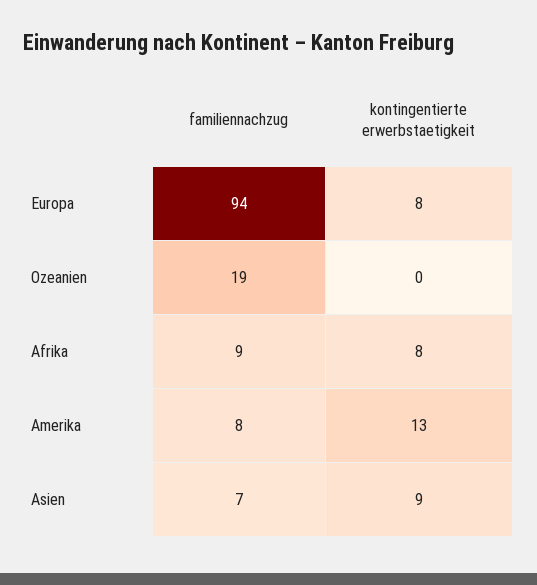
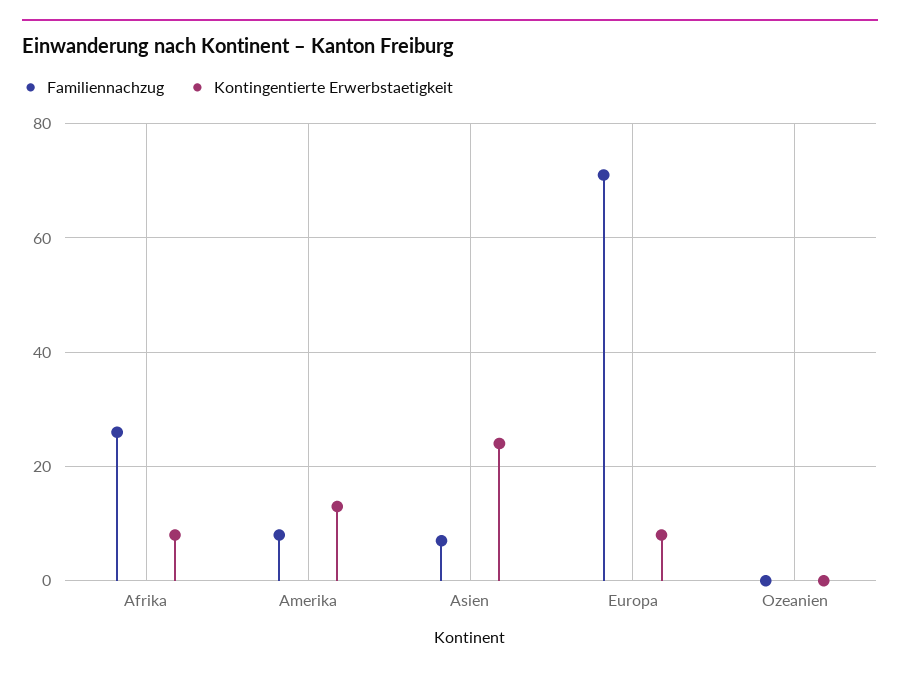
familiennachzug, Europa: 94 -> 70
familiennachzug, Ozeanien: 19 -> 0
familiennachzug, Afrika: 9 -> 25
kontingentierte erwerbstaetigkeit, Asien: 9 -> 25

